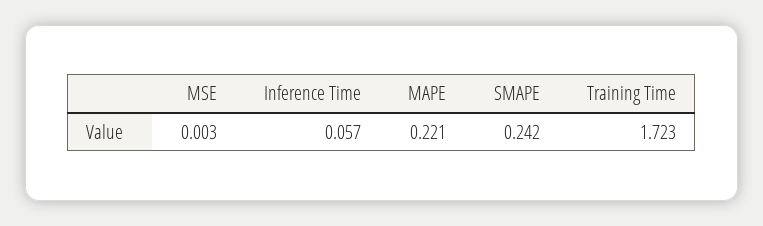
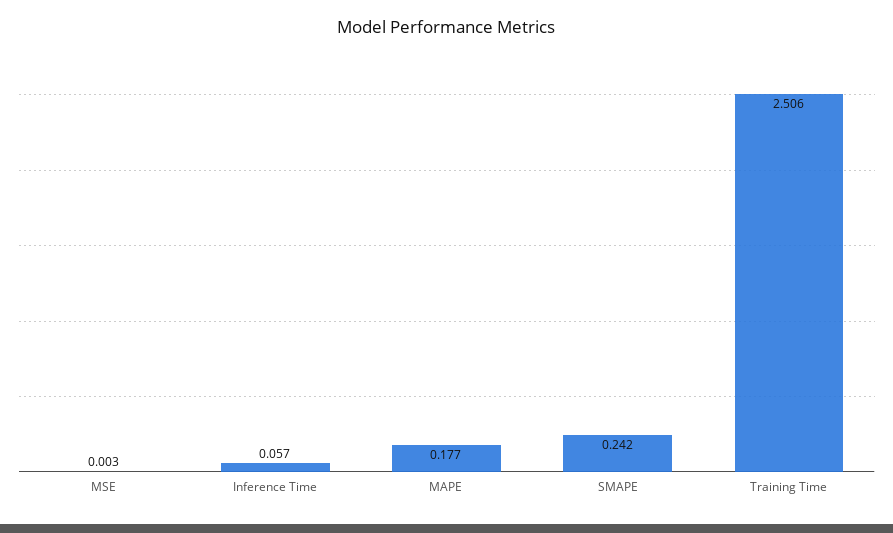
MAPE: 0.221 -> 0.177
Training Time: 1.723 -> 2.506

